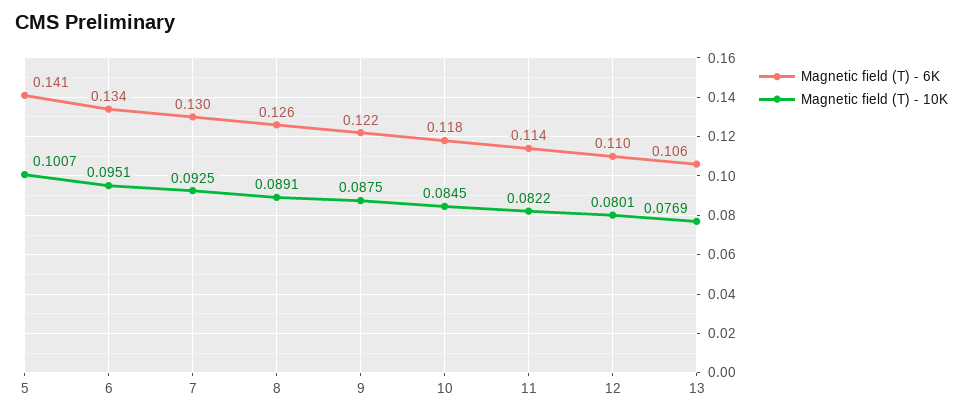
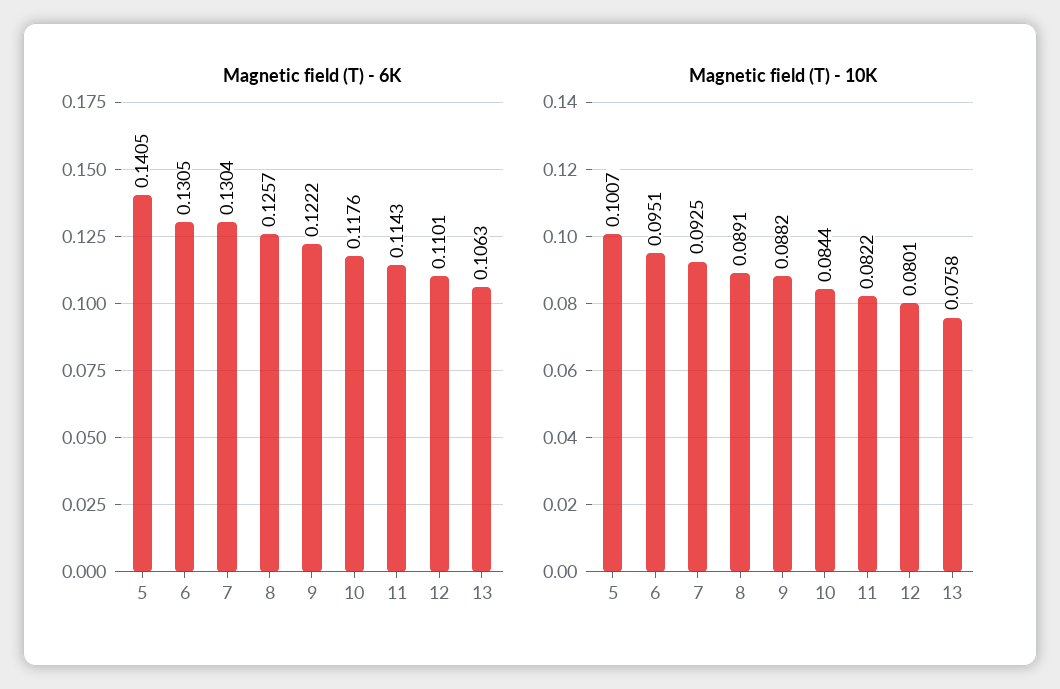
Magnetic field (T) - 6K, 6: 0.134 -> 0.1305
Magnetic field (T) - 10K, 9: 0.0875 -> 0.0882
Magnetic field (T) - 10K, 10: 0.0845 -> 0.0844
Magnetic field (T) - 10K, 13: 0.0769 -> 0.0758

